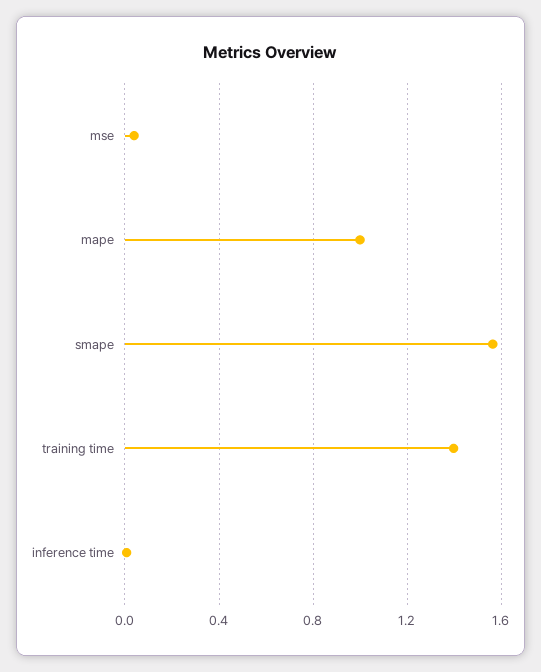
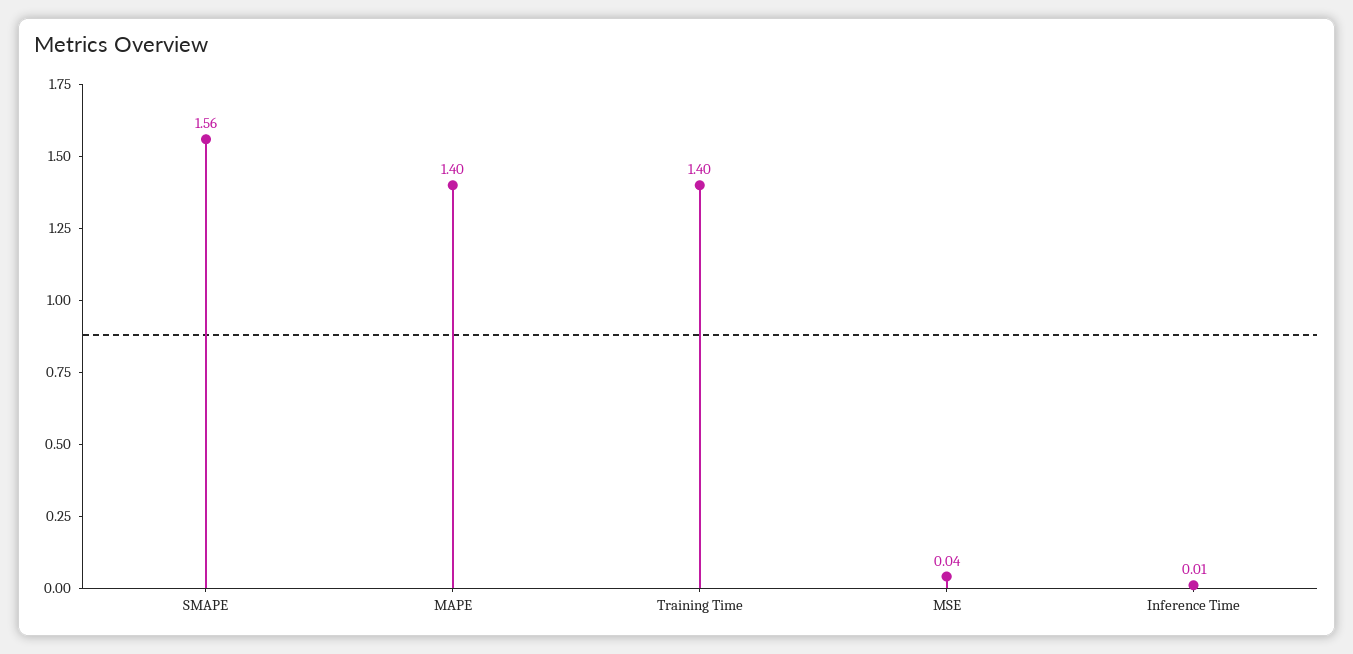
mape: 1 -> 1.4

